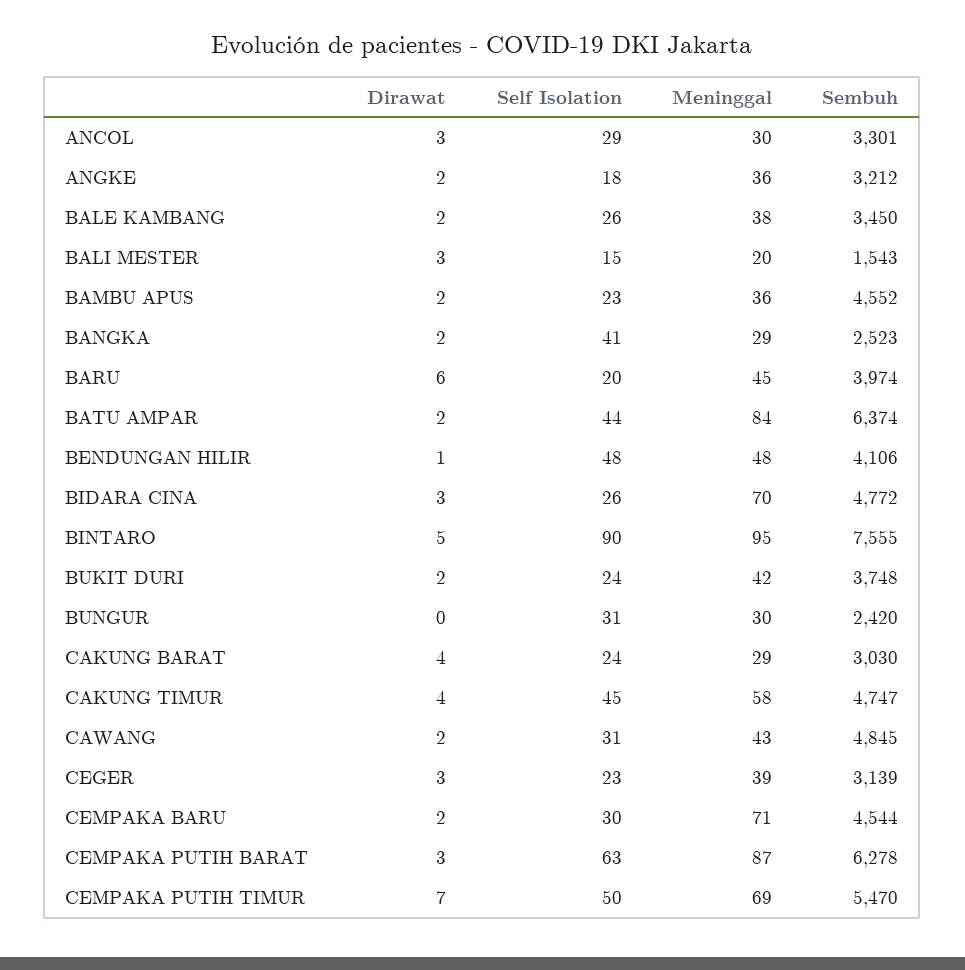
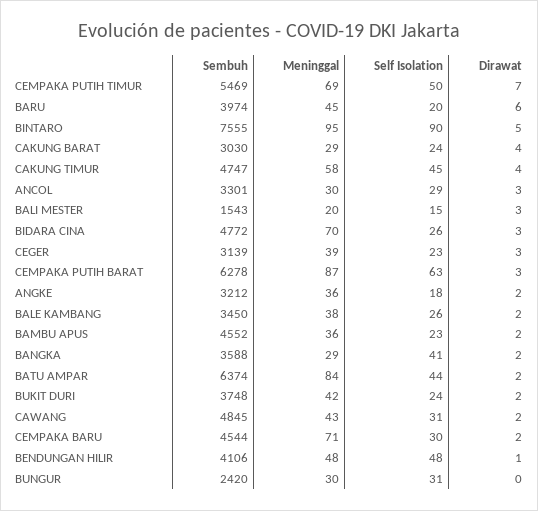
Sembuh, BANGKA: 2523 -> 3588
Sembuh, CEMPAKA PUTIH TIMUR: 5470 -> 5469

